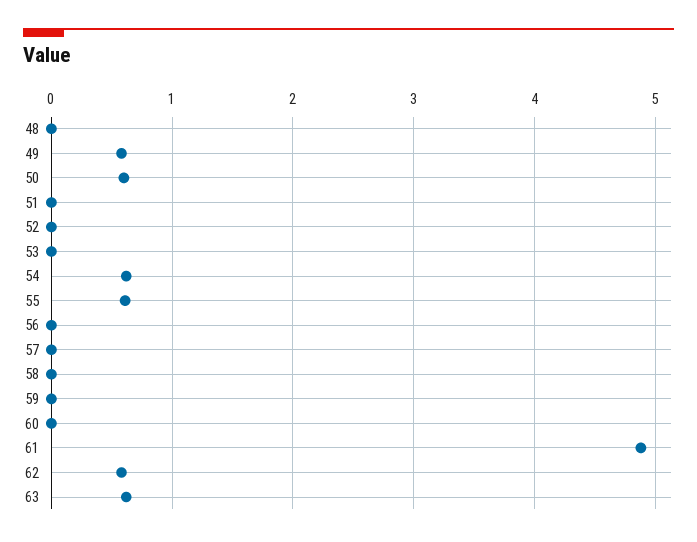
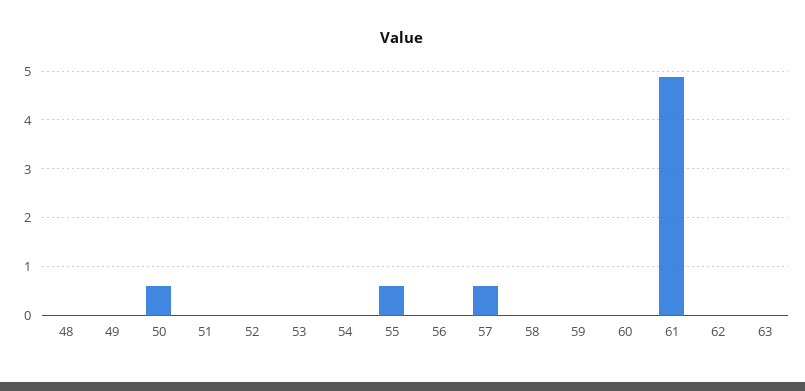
49: 0.6 -> 0
54: 0.6 -> 0
57: 0 -> 0.6
62: 0.6 -> 0
63: 0.6 -> 0

